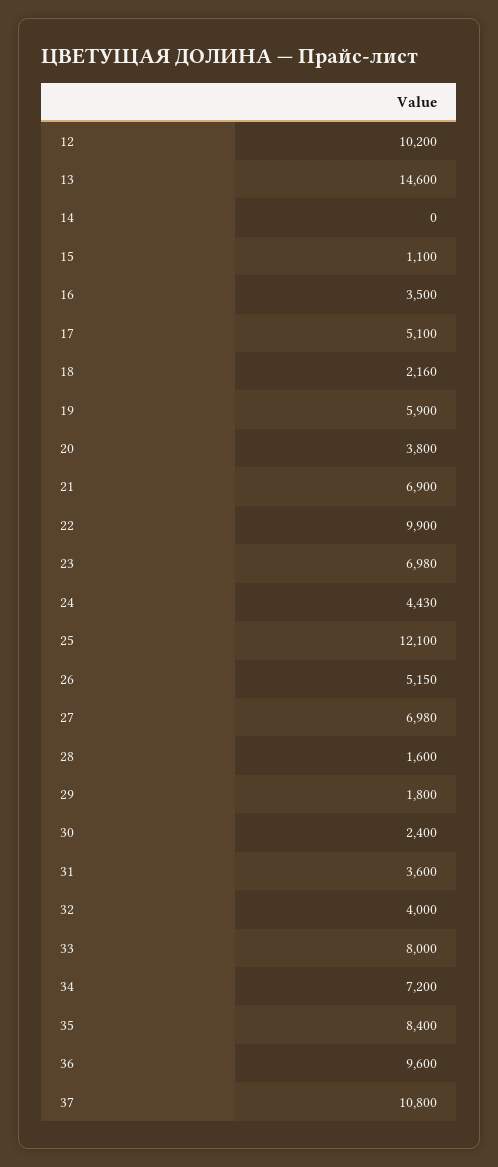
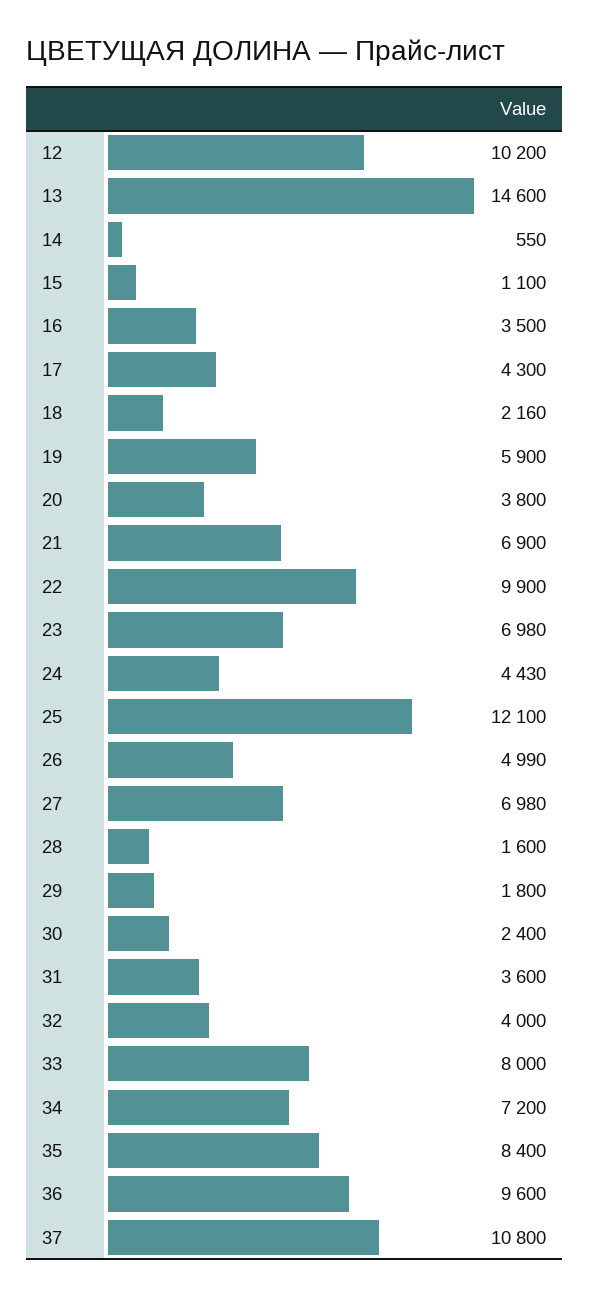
14: 0 -> 550
17: 5100 -> 4300
26: 5150 -> 4990

